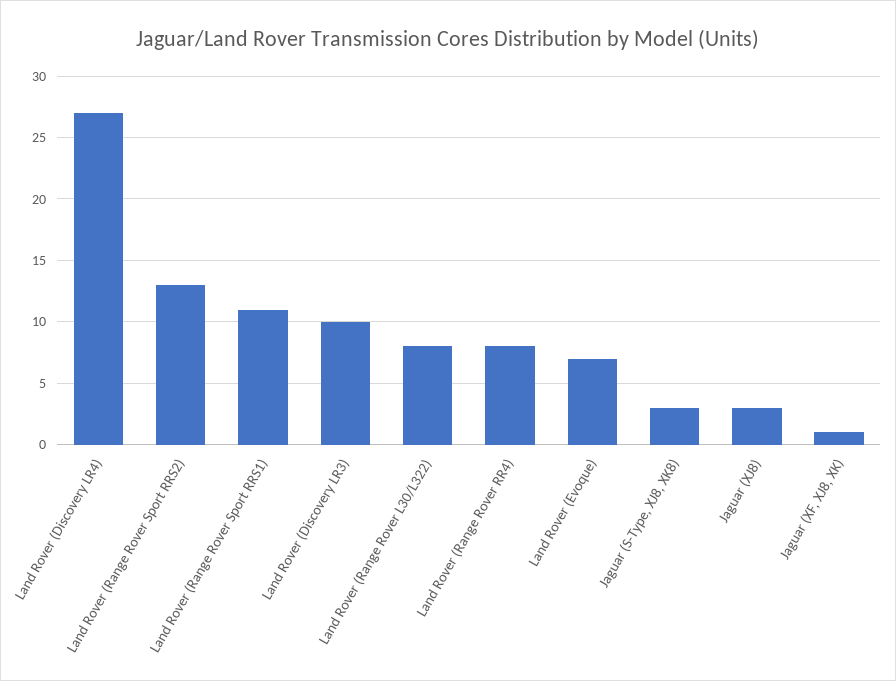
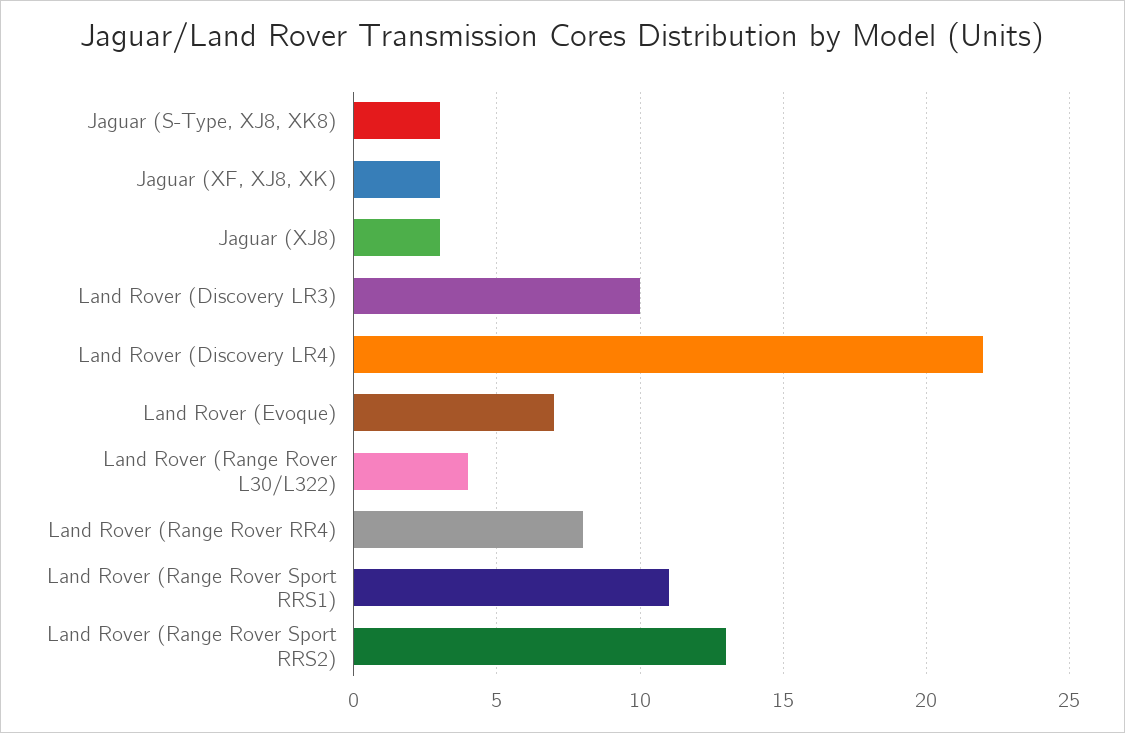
Land Rover (Discovery LR4): 27 -> 22
Land Rover (Range Rover L30/L322): 8 -> 4
Jaguar (XF, XJ8, XK): 1 -> 3

